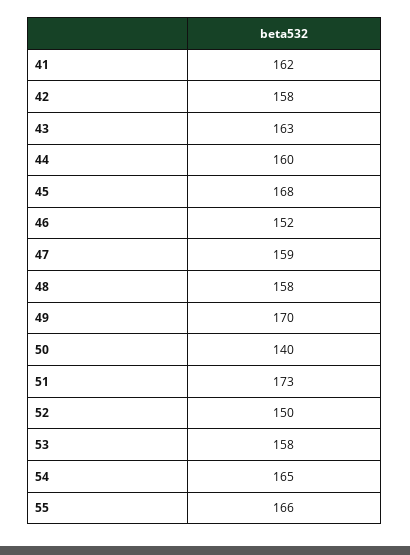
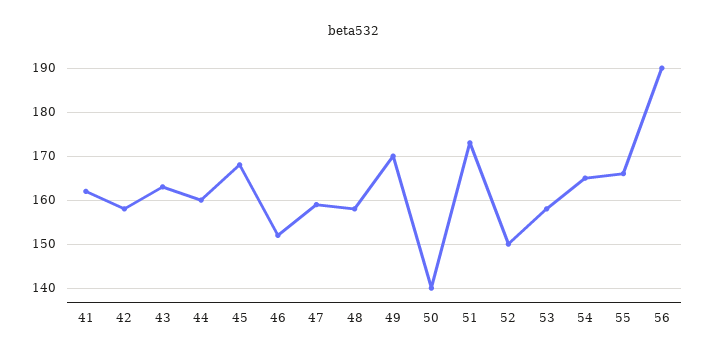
56: none -> 190

